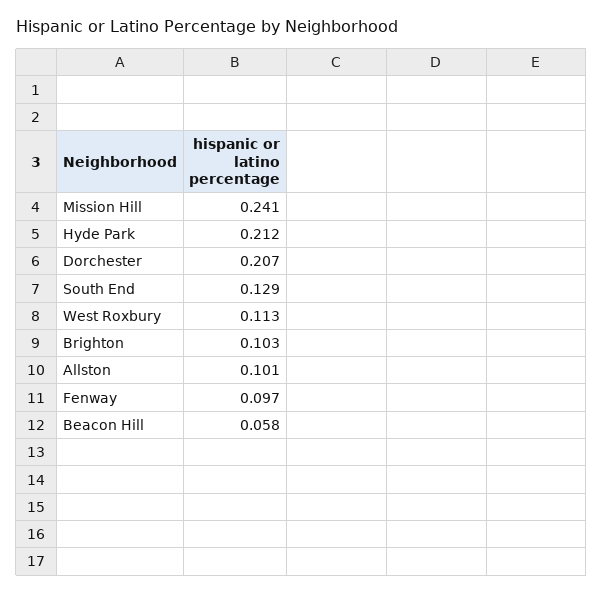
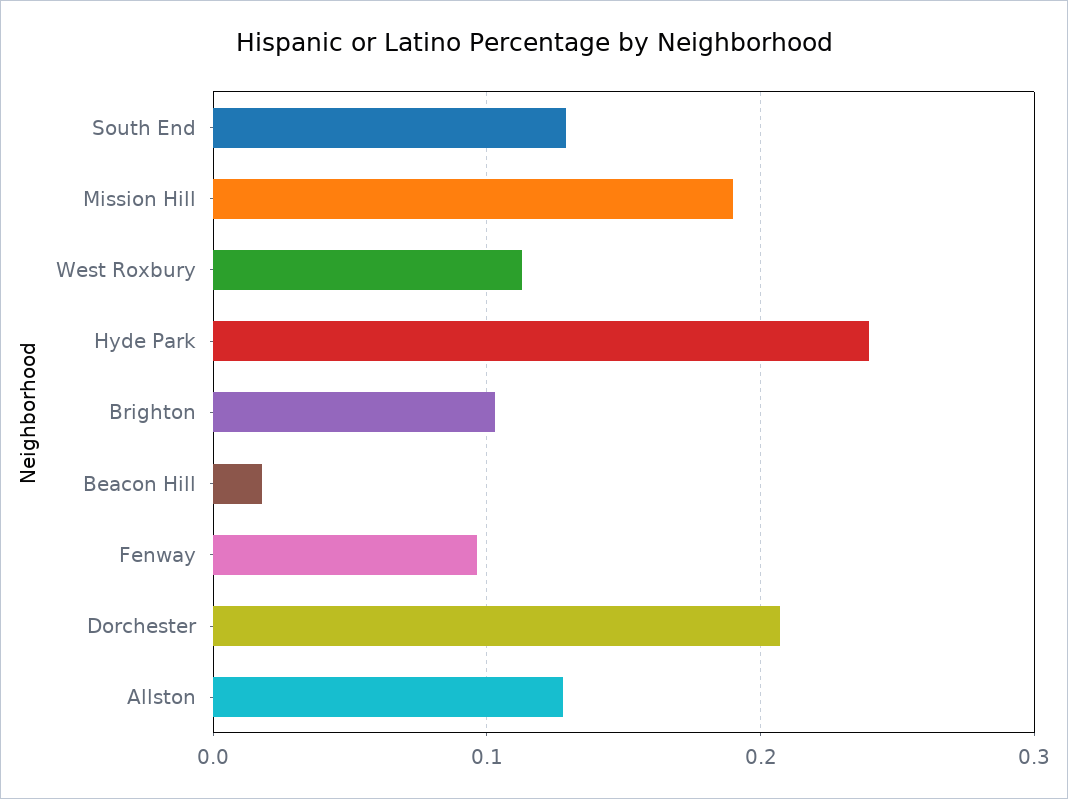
Mission Hill: 0.241 -> 0.19
Hyde Park: 0.212 -> 0.24
Allston: 0.101 -> 0.13
Beacon Hill: 0.058 -> 0.02

